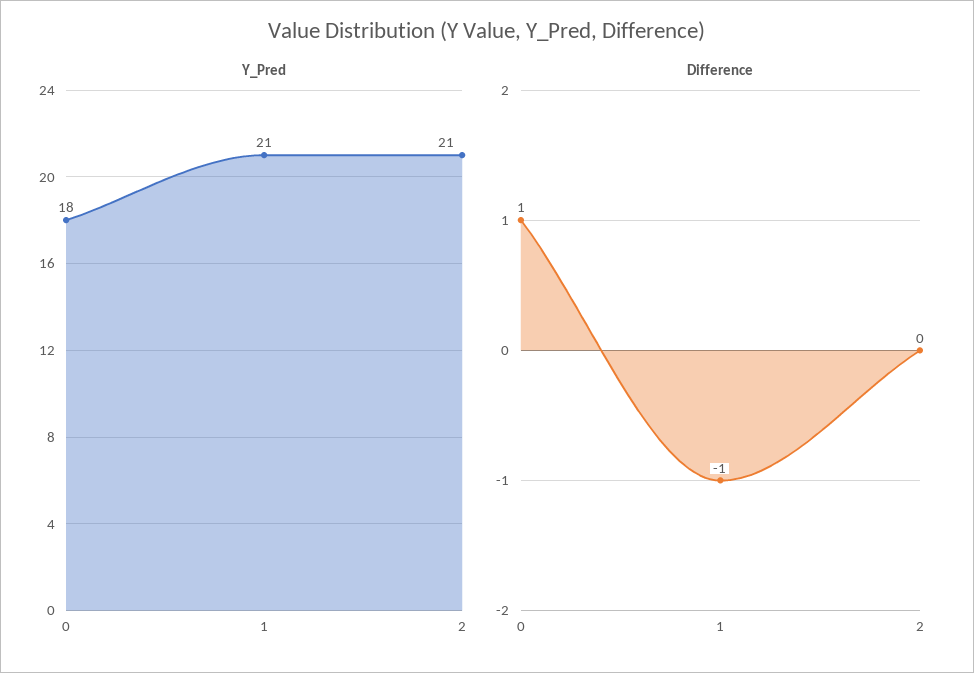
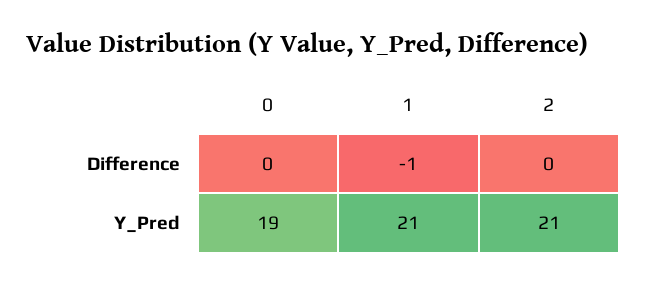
Y_Pred, 0: 18 -> 19
Difference, 0: 1 -> 0

